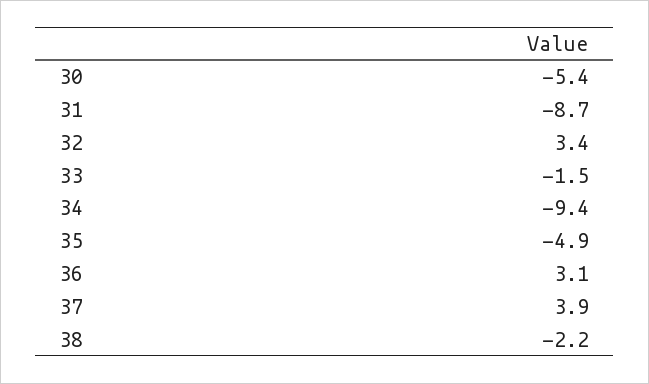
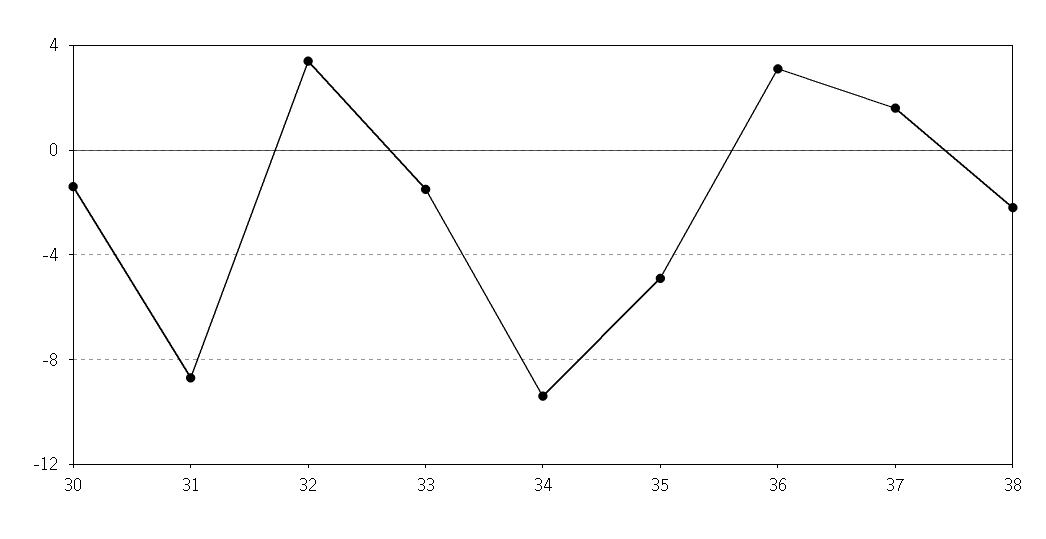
30: -5.4 -> -1.5
37: 3.9 -> 1.5

